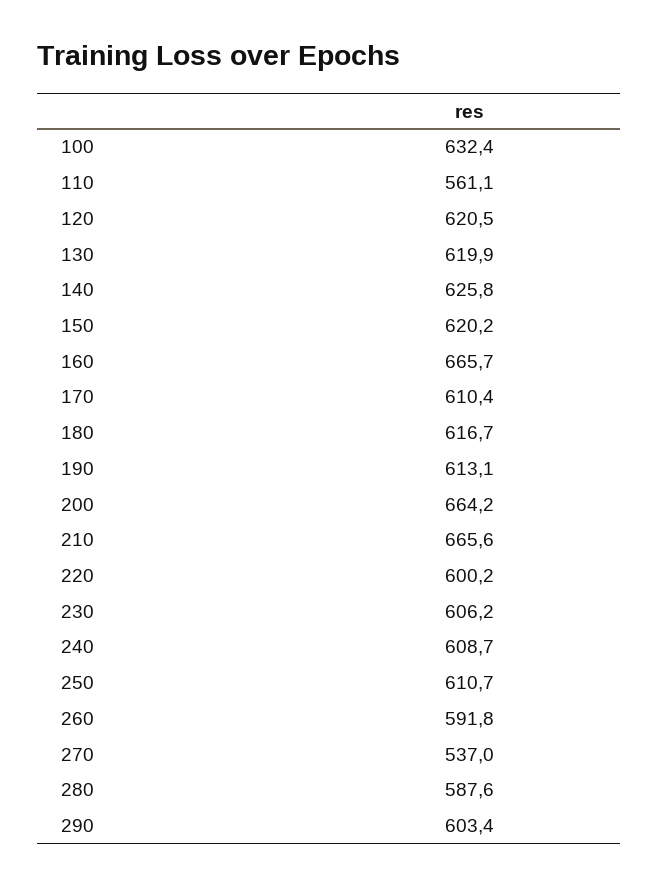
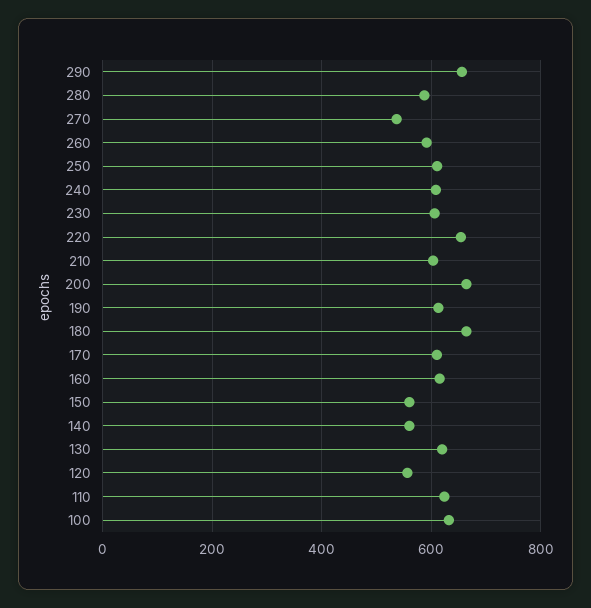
110: 561.1 -> 620
120: 620.5 -> 560
140: 625.8 -> 560
150: 620.2 -> 560
160: 665.7 -> 620
180: 616.7 -> 660
210: 665.6 -> 600
220: 600.2 -> 660
290: 603.4 -> 660

